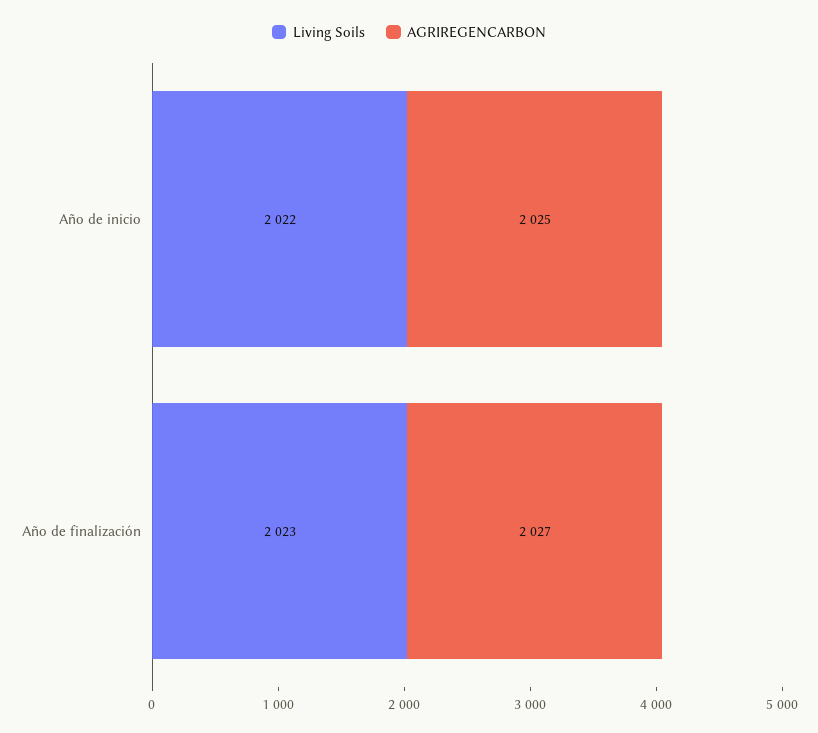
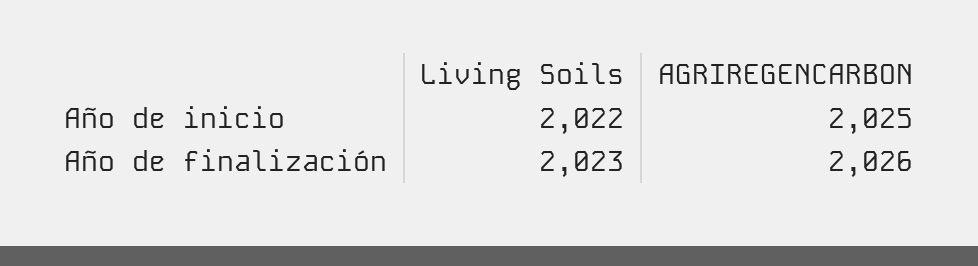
AGRIREGENCARBON, Año de finalización: 2027 -> 2026

